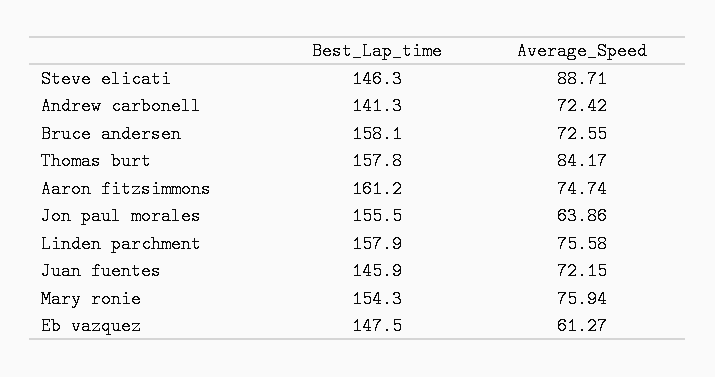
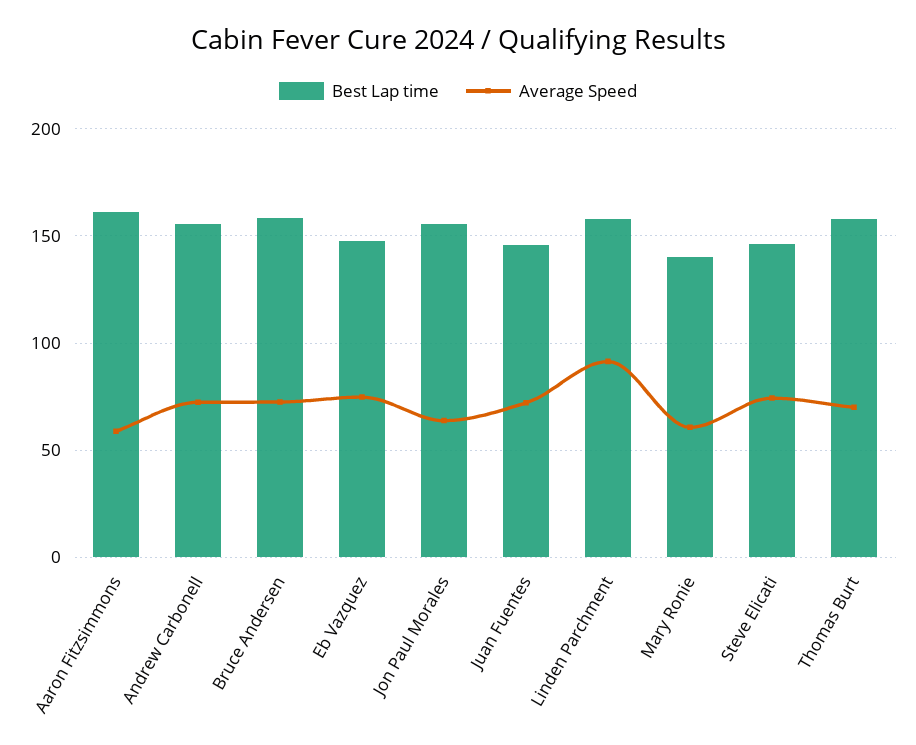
Average_Speed, Steve elicati: 88.71 -> 75
Best_Lap_time, Andrew carbonell: 141.3 -> 155
Average_Speed, Thomas burt: 84.17 -> 70
Average_Speed, Aaron fitzsimmons: 74.74 -> 60
Average_Speed, Linden parchment: 75.58 -> 90
Best_Lap_time, Mary ronie: 154.3 -> 140
Average_Speed, Mary ronie: 75.94 -> 60
Average_Speed, Eb vazquez: 61.27 -> 75

